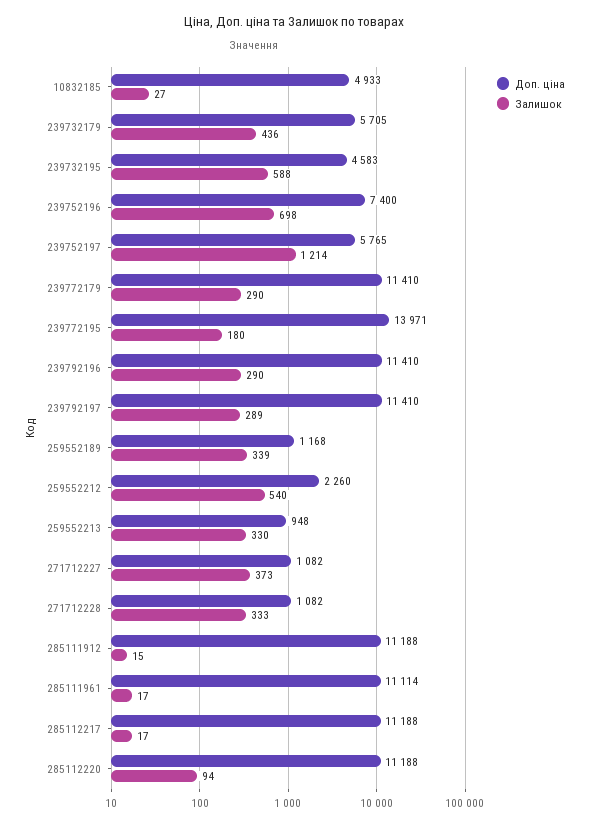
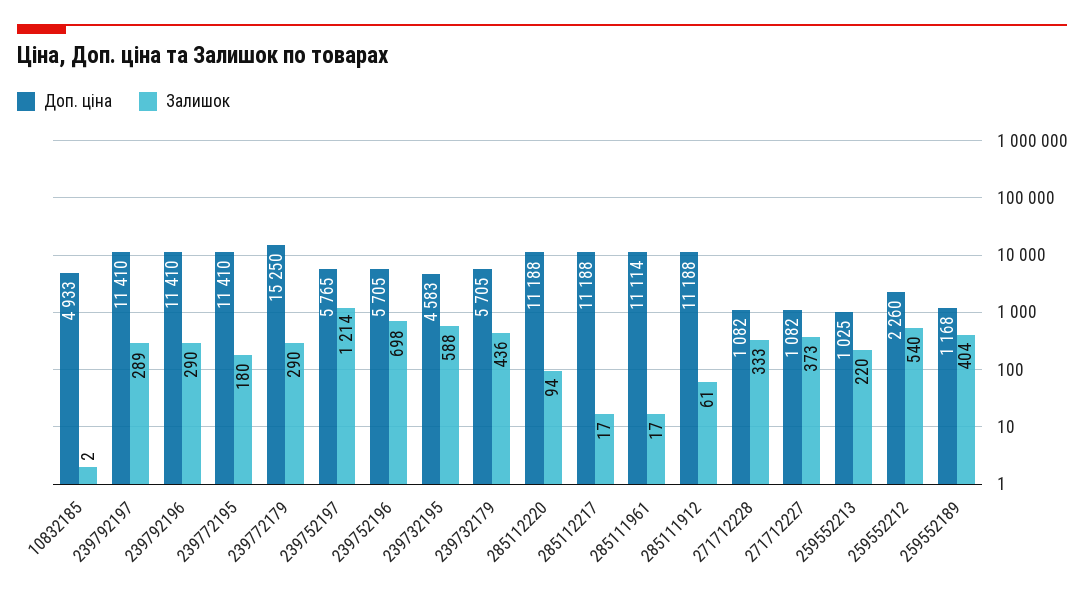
Залишок, 10832185: 27 -> 2
Доп. ціна, 239752196: 7400 -> 5705
Доп. ціна, 239772179: 11410 -> 15250
Доп. ціна, 239772195: 13971 -> 11410
Залишок, 259552189: 339 -> 404
Доп. ціна, 259552213: 948 -> 1025
Залишок, 259552213: 330 -> 220
Залишок, 285111912: 15 -> 61

